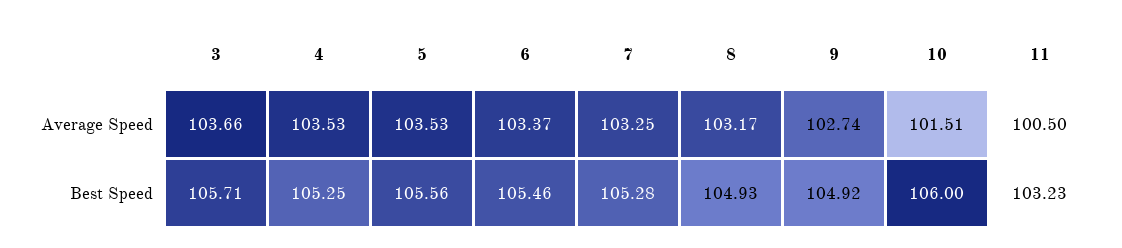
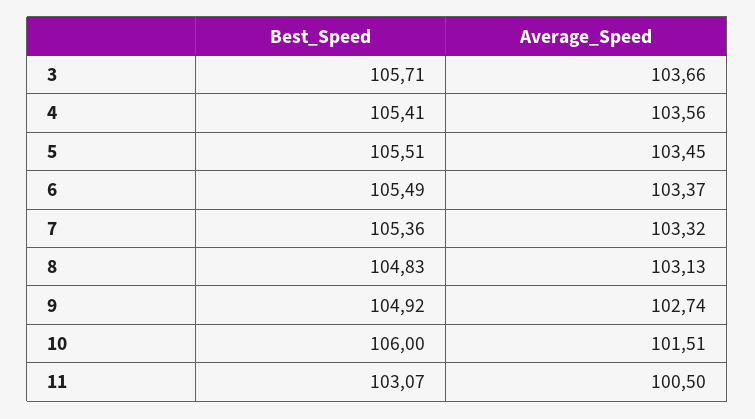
4, Average Speed: 103.53 -> 103.56
5, Average Speed: 103.53 -> 103.45
7, Average Speed: 103.25 -> 103.32
8, Average Speed: 103.17 -> 103.13
4, Best Speed: 105.25 -> 105.41
5, Best Speed: 105.56 -> 105.51
6, Best Speed: 105.46 -> 105.49
7, Best Speed: 105.28 -> 105.36
8, Best Speed: 104.93 -> 104.83
11, Best Speed: 103.23 -> 103.07

